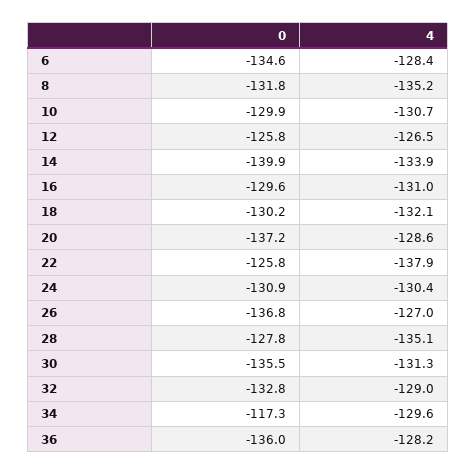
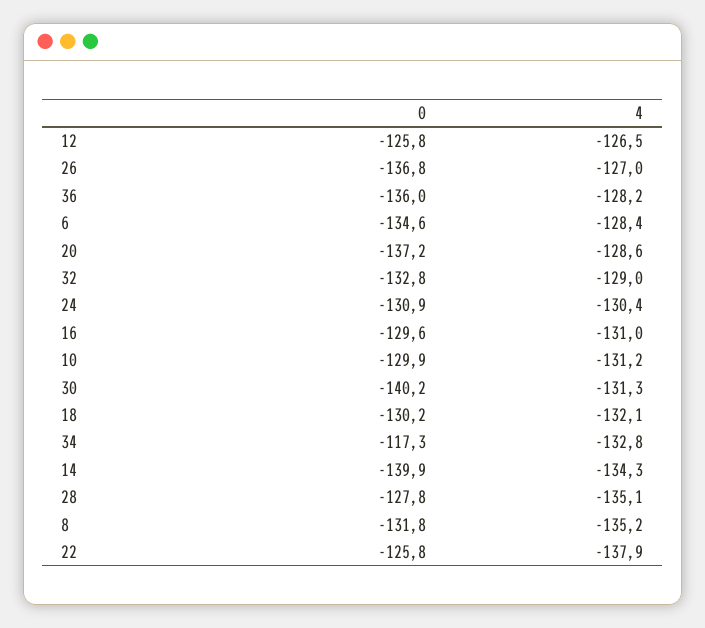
4, 10: -130.7 -> -131.2
4, 14: -133.9 -> -134.3
0, 30: -135.5 -> -140.2
4, 34: -129.6 -> -132.8

